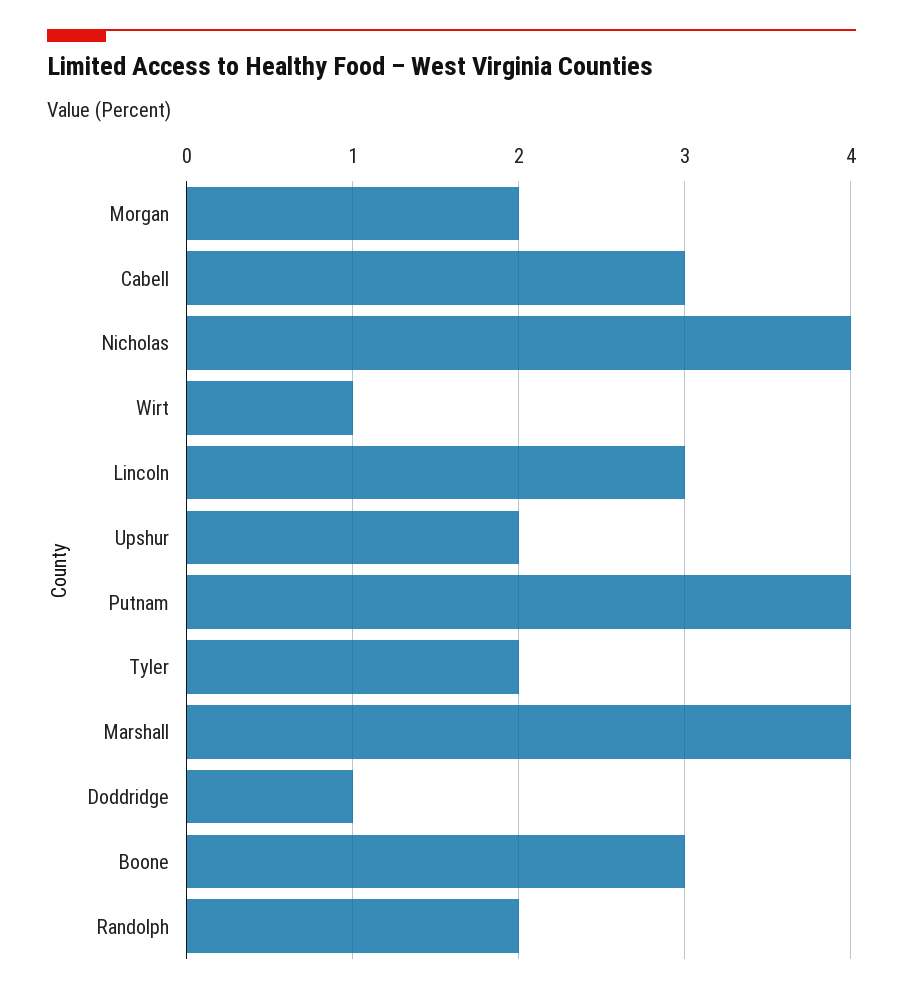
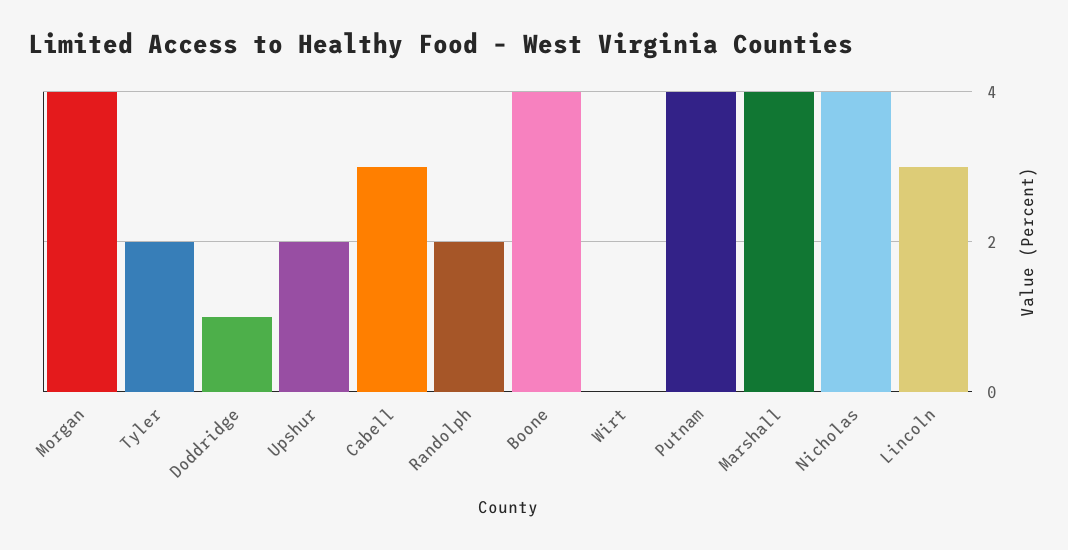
Morgan: 2 -> 4
Wirt: 1 -> 0
Boone: 3 -> 4

